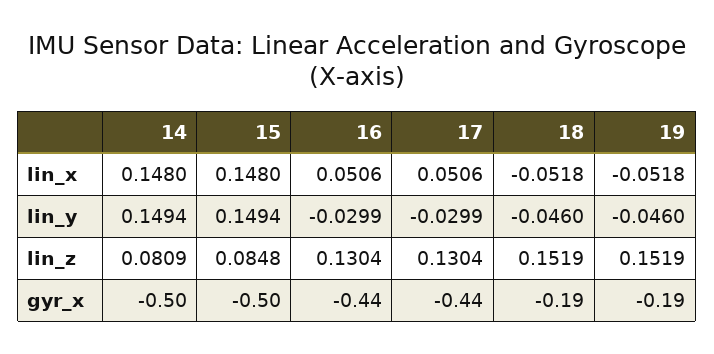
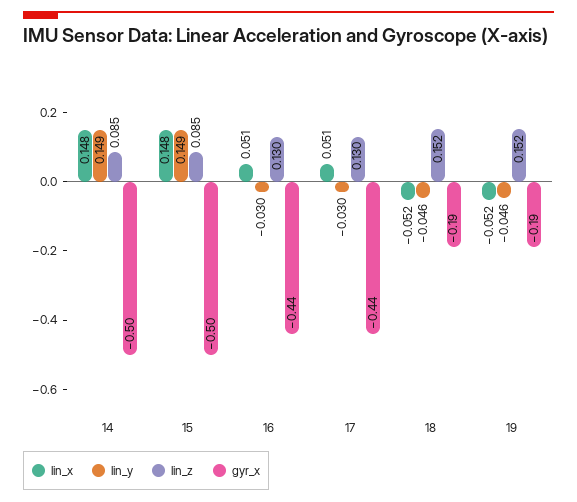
lin_z, 14: 0.0809 -> 0.085

